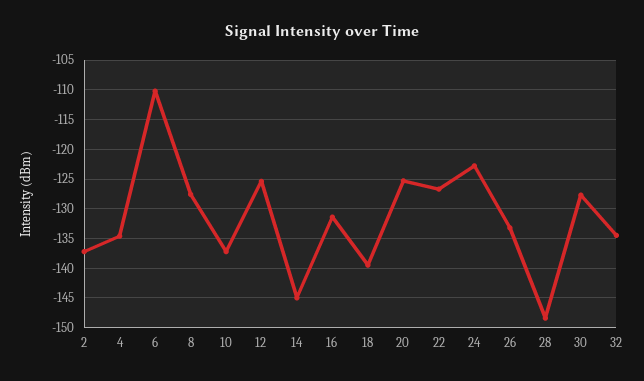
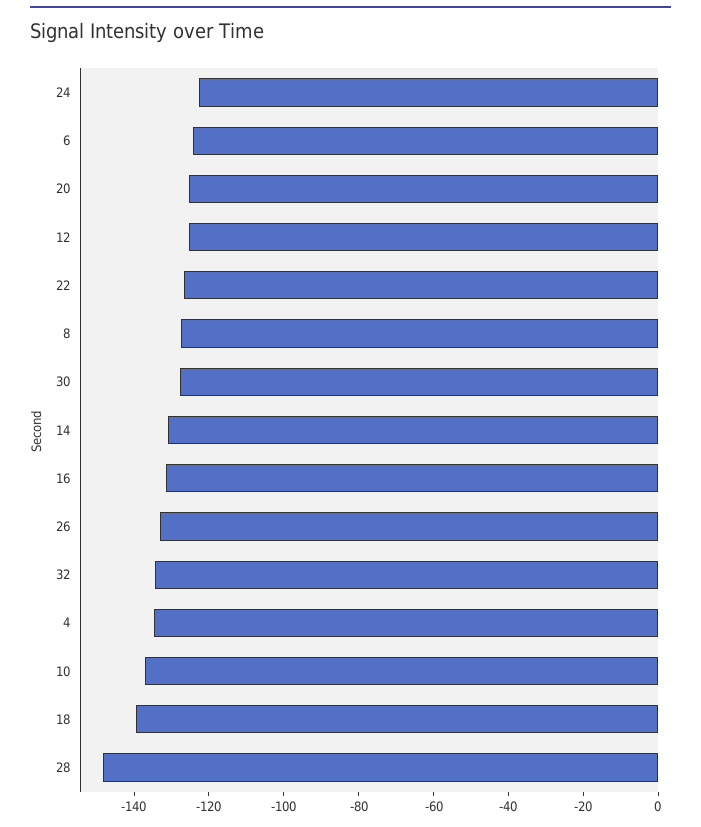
2: -137.5 -> none
6: -110 -> -125
14: -145 -> -130

